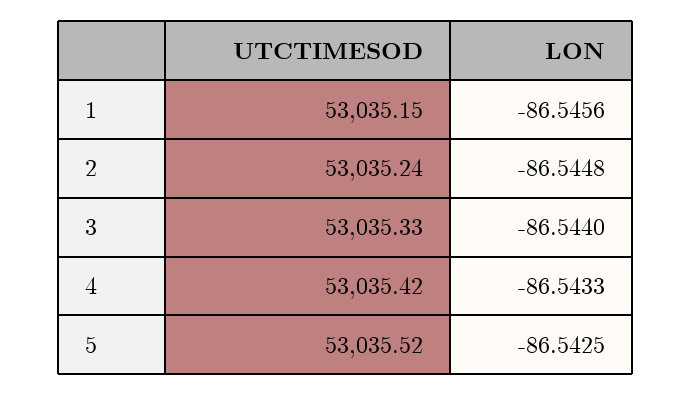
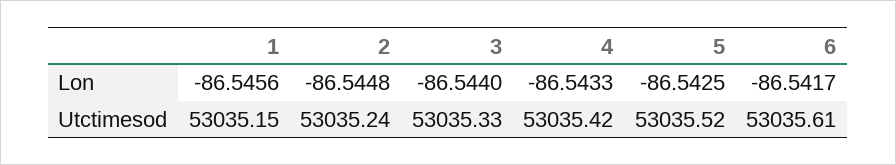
LON, 6: none -> -86.5417
UTCTIMESOD, 6: none -> 53035.61

